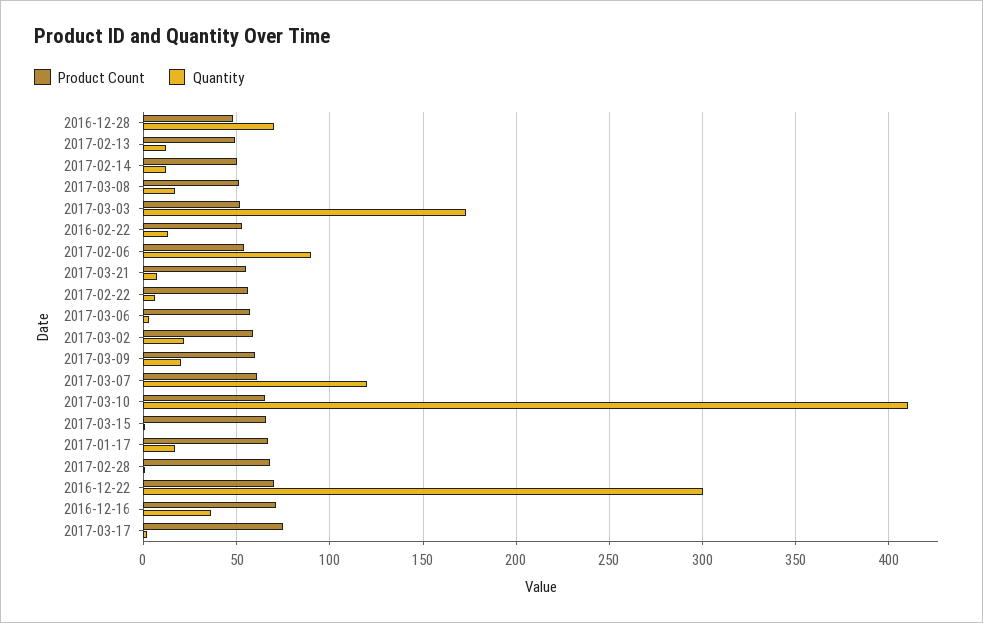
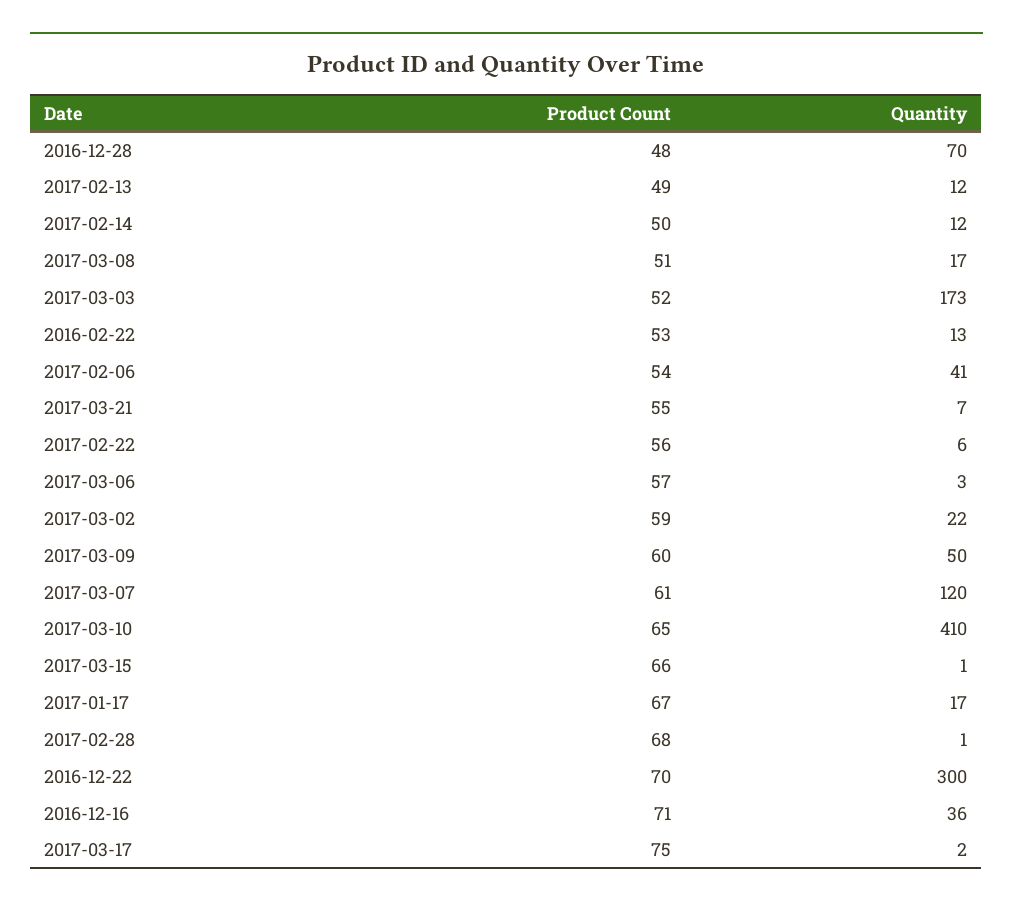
Quantity, 2017-02-06: 90 -> 41
Quantity, 2017-03-09: 20 -> 50

